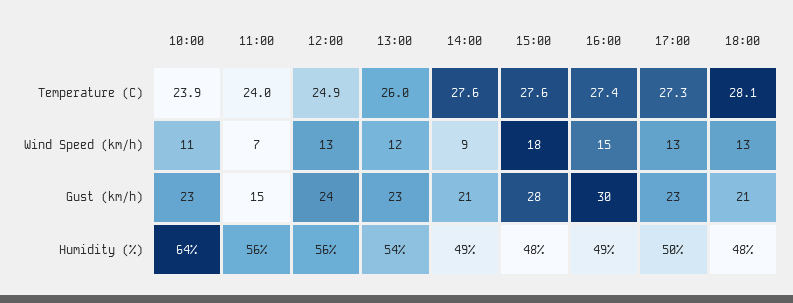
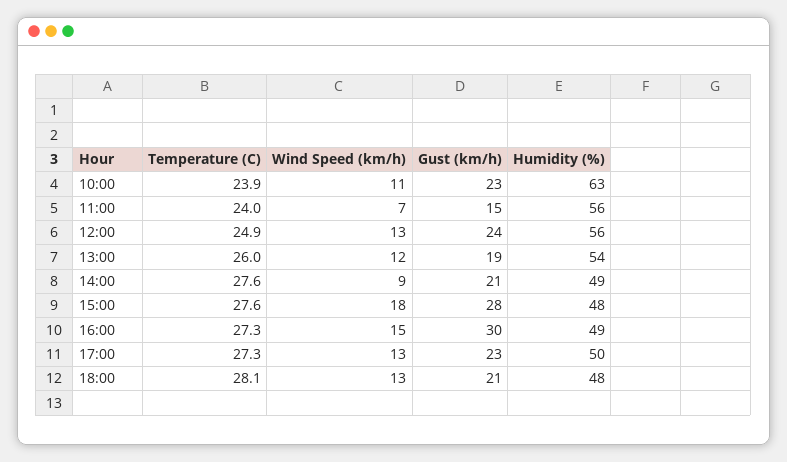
16:00, Temperature (C): 27.4 -> 27.3
13:00, Gust (km/h): 23 -> 19
10:00, Humidity (%): 64 -> 63

